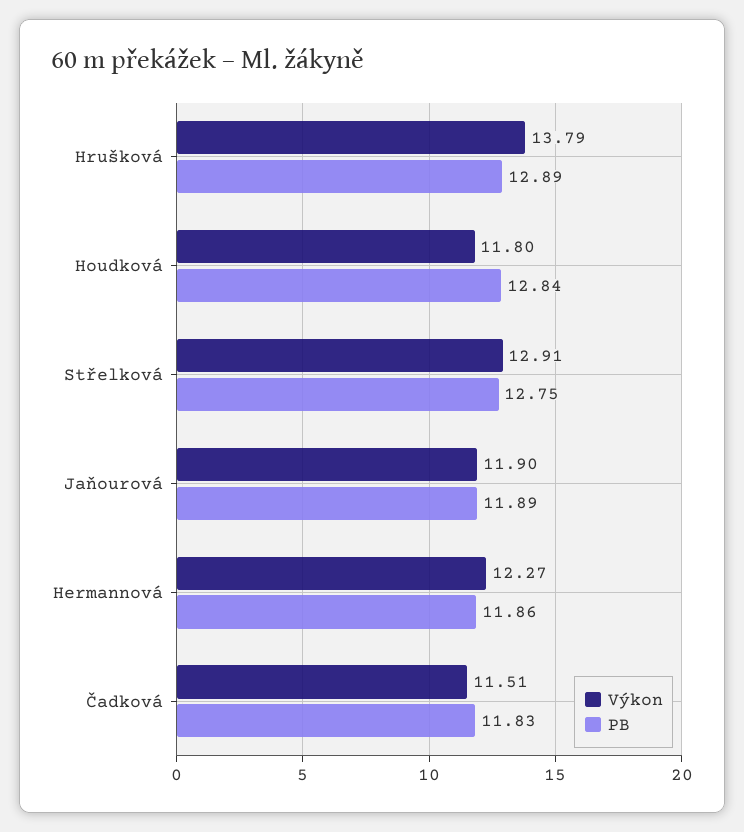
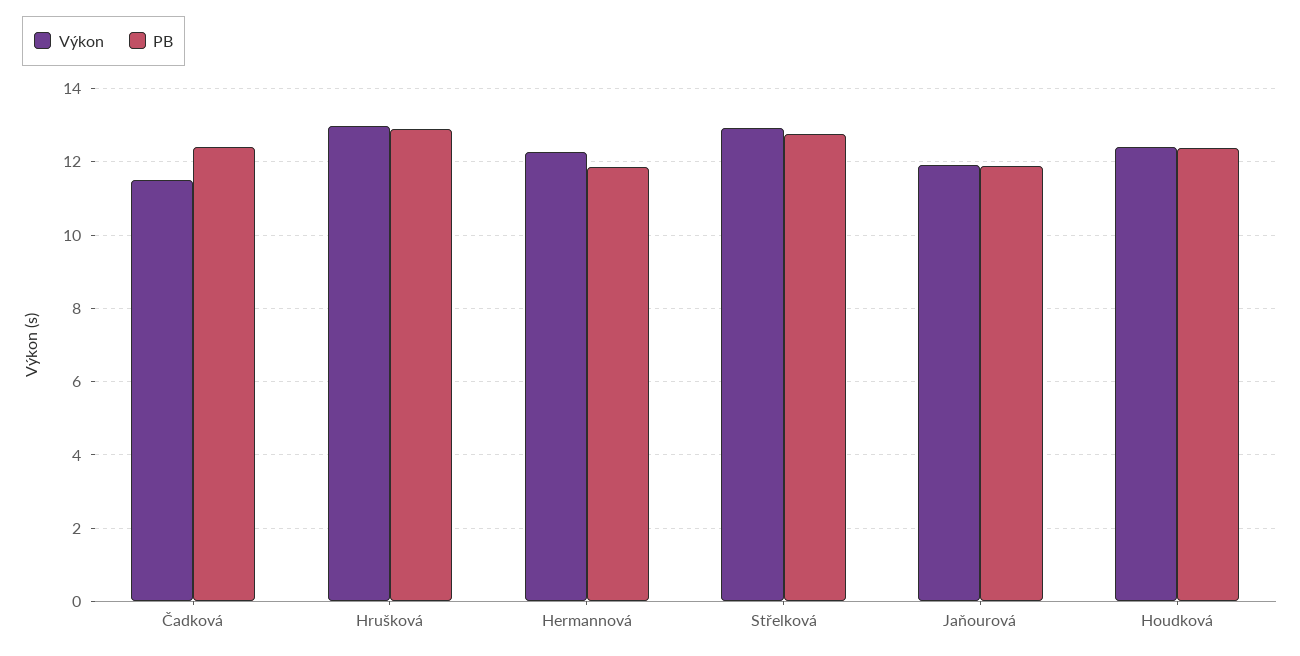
Výkon, Hrušková: 13.79 -> 13
Výkon, Houdková: 11.8 -> 12.4
PB, Houdková: 12.84 -> 12.4
PB, Čadková: 11.83 -> 12.4

